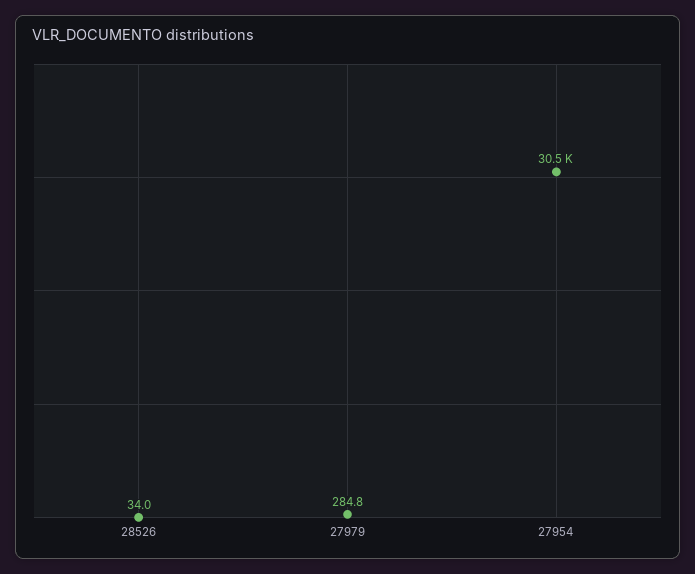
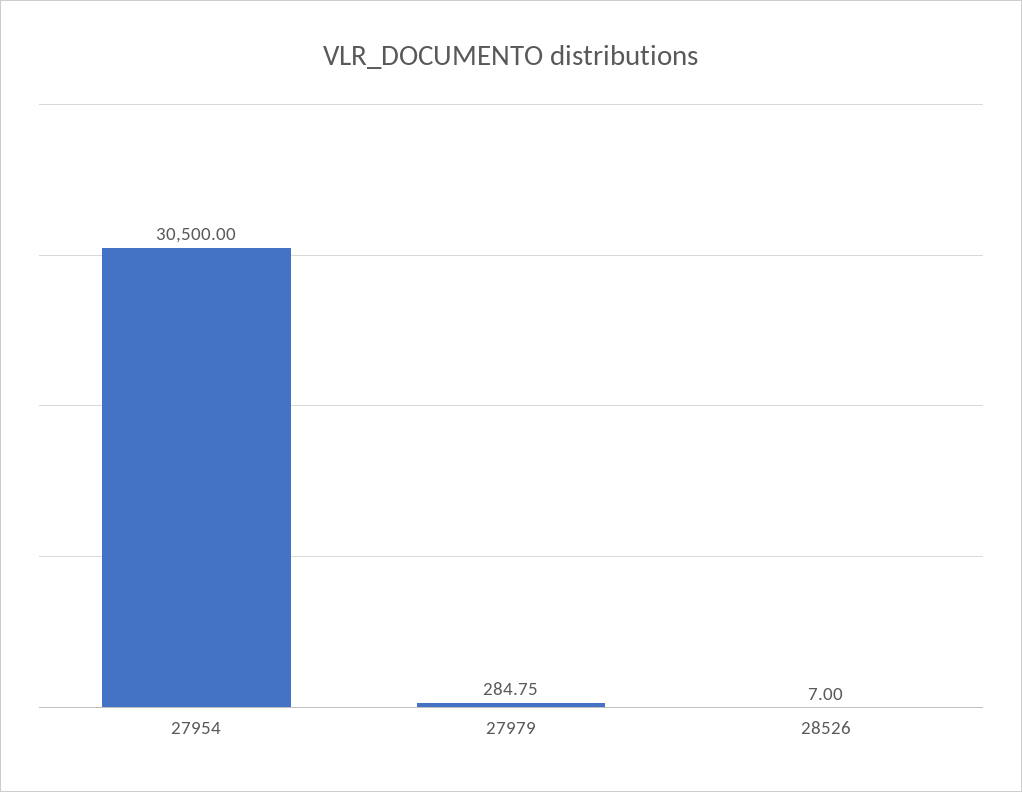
28526: 34 -> 7

